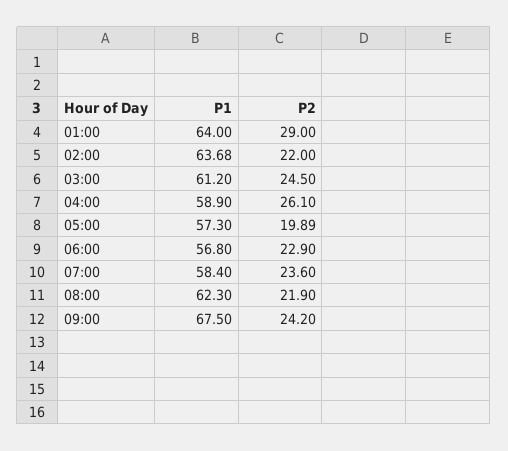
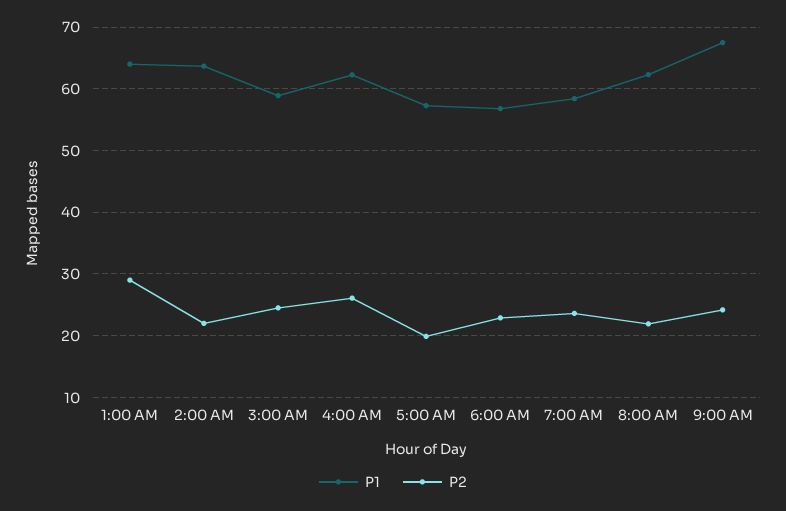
P1, 03:00: 61.2 -> 59
P1, 04:00: 58.9 -> 62

